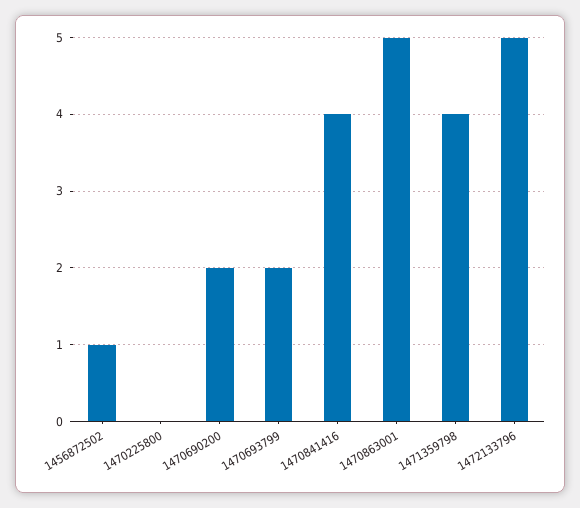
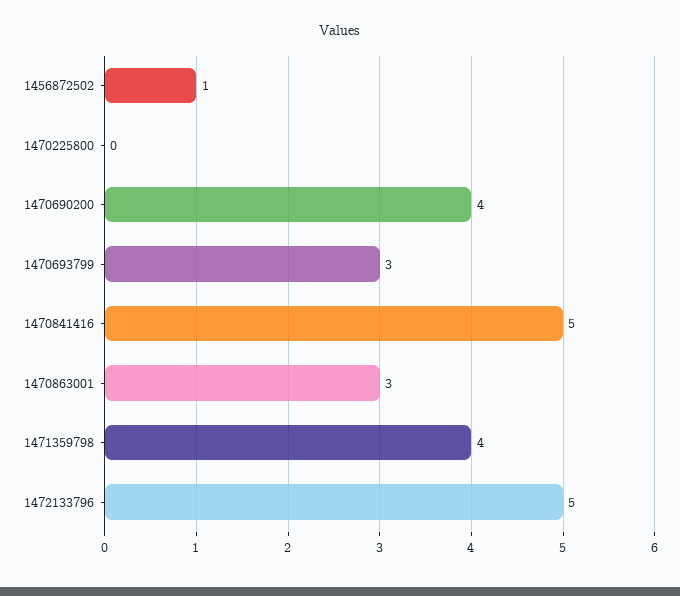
1470690200: 2 -> 4
1470693799: 2 -> 3
1470841416: 4 -> 5
1470863001: 5 -> 3

